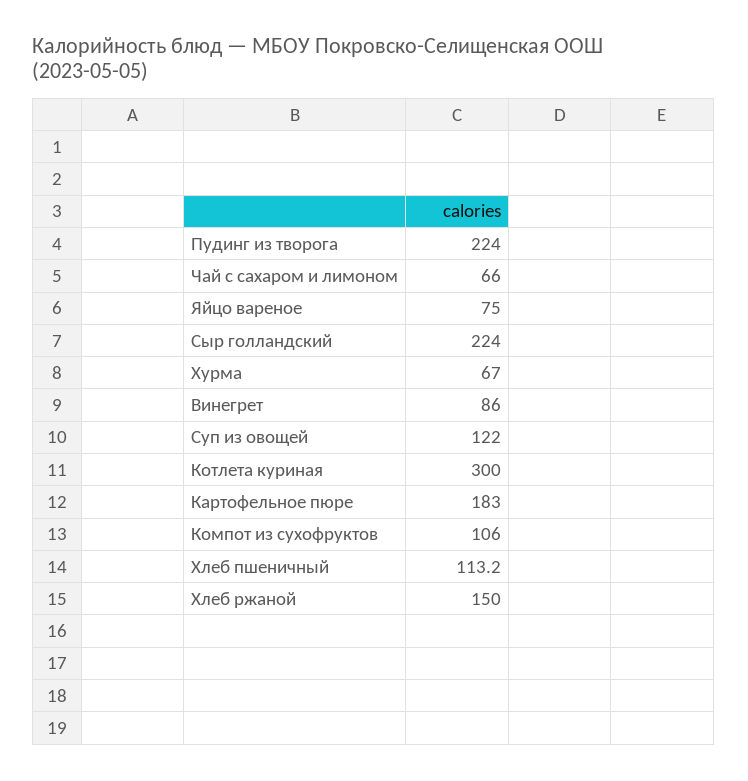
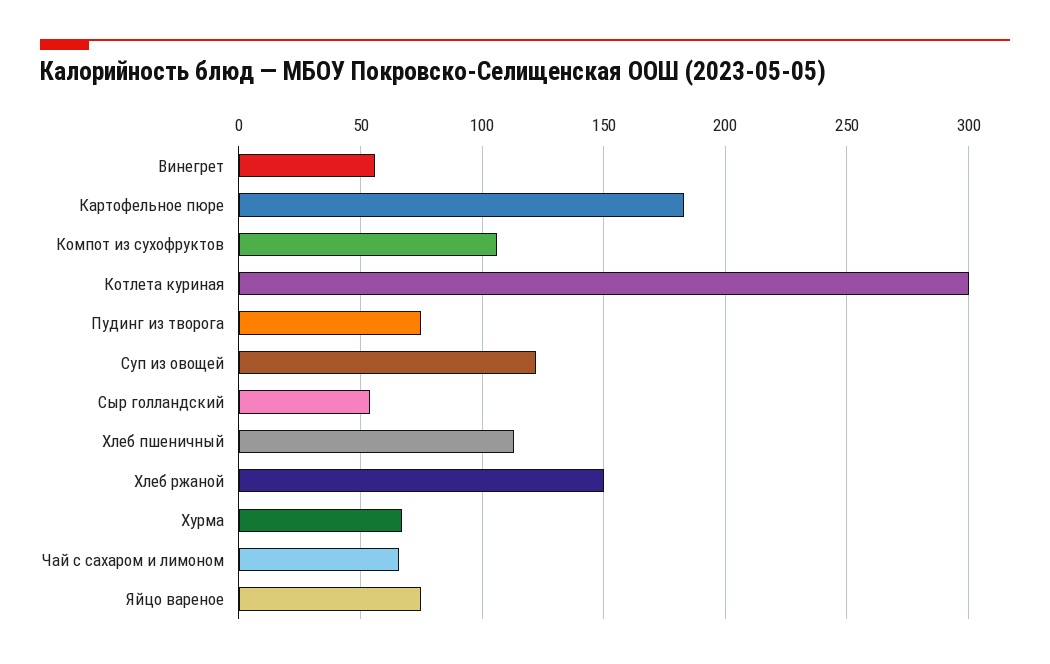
Пудинг из творога: 224 -> 75
Сыр голландский: 224 -> 55
Винегрет: 86 -> 55

